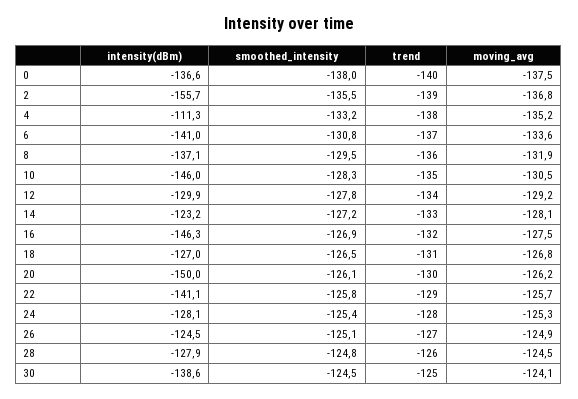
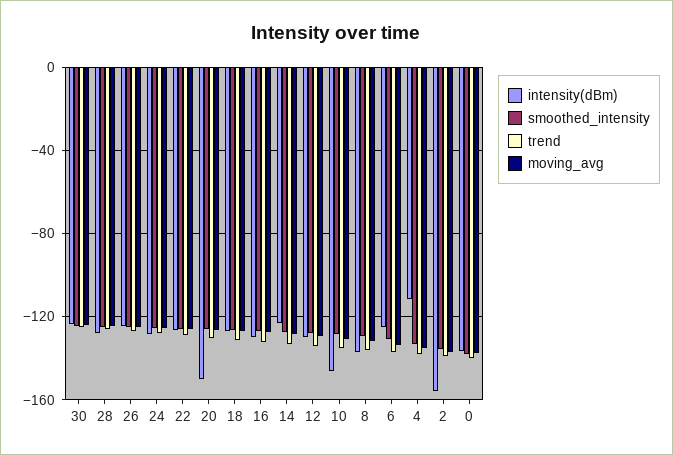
intensity(dBm), 6: -141 -> -125
intensity(dBm), 16: -146.3 -> -130
intensity(dBm), 22: -141.1 -> -125
intensity(dBm), 30: -138.6 -> -125

